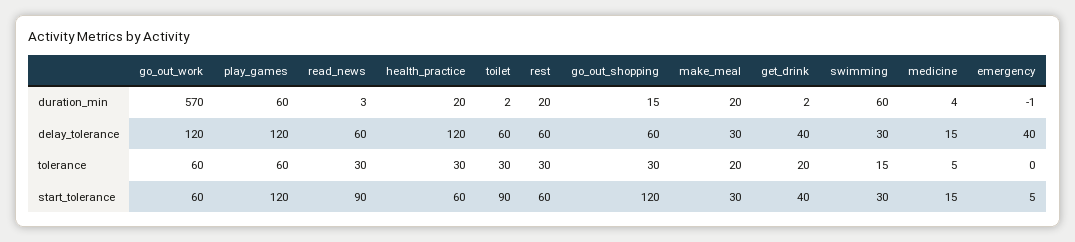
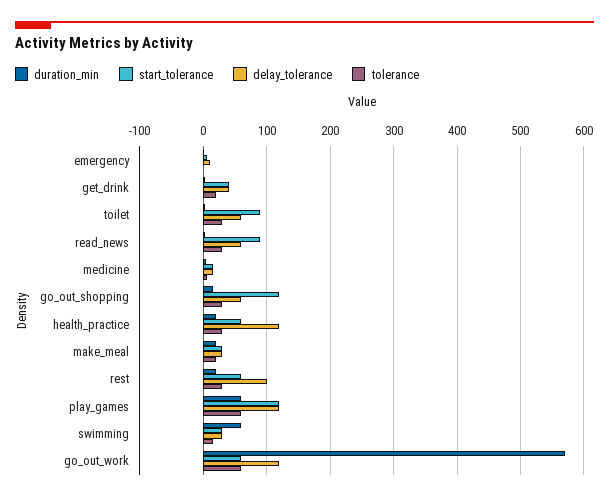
delay_tolerance, rest: 60 -> 100
delay_tolerance, emergency: 40 -> 10

